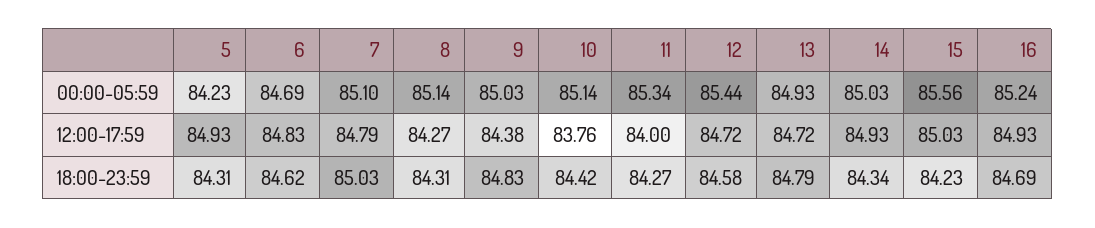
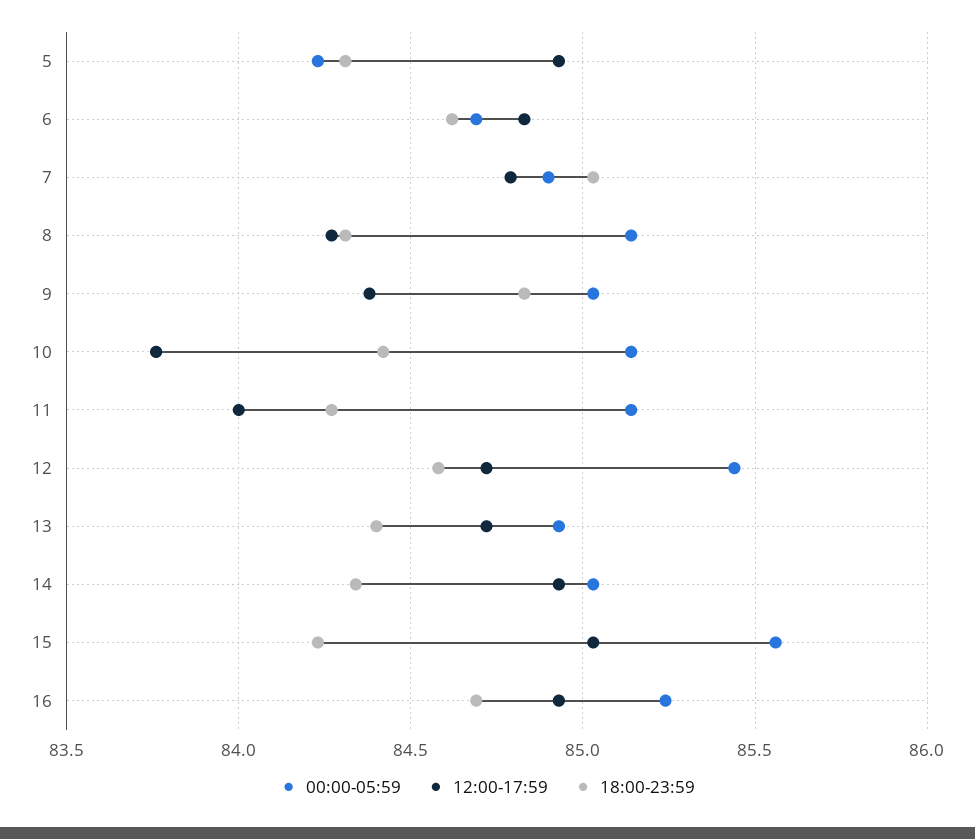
00:00-05:59, 7: 85.1 -> 84.9
00:00-05:59, 11: 85.34 -> 85.15
18:00-23:59, 13: 84.79 -> 84.4

